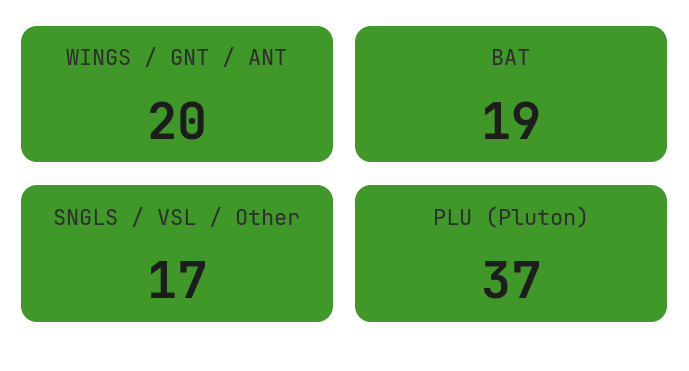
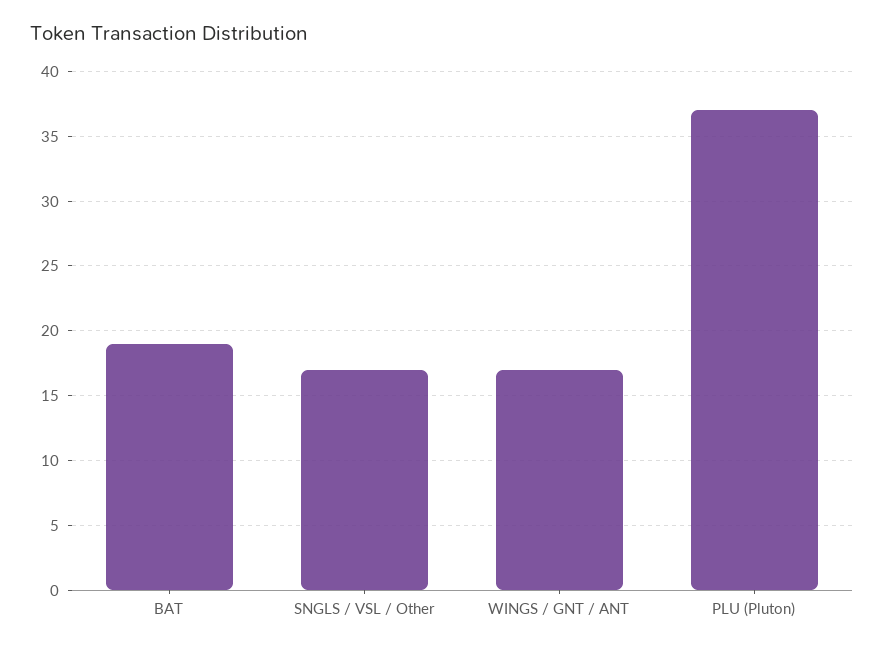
WINGS / GNT / ANT: 20 -> 17

